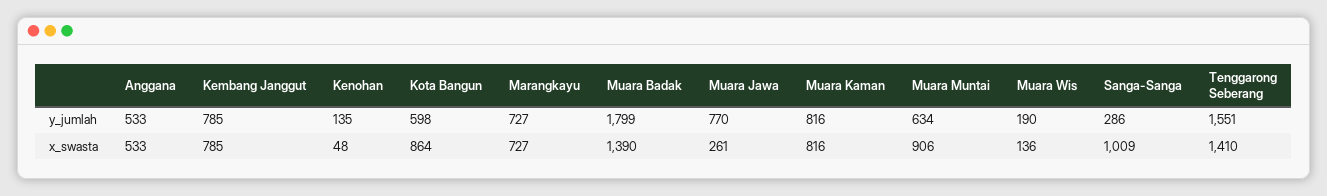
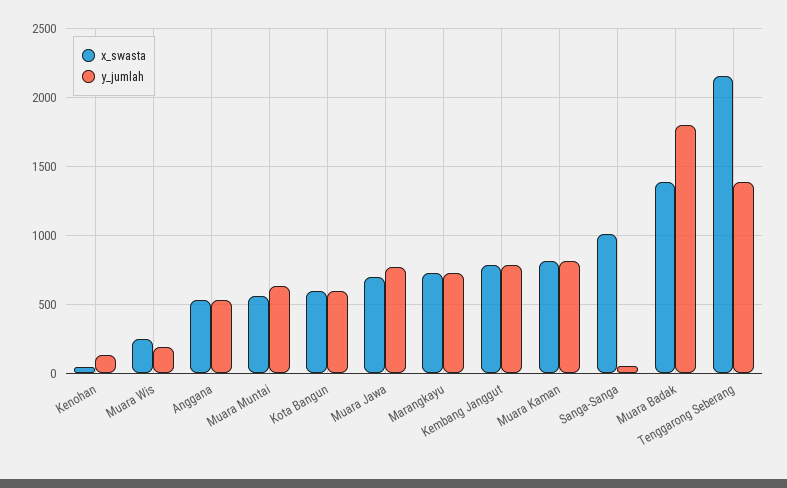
y_jumlah, Sanga-Sanga: 286 -> 50
y_jumlah, Tenggarong Seberang: 1551 -> 1400
x_swasta, Kota Bangun: 864 -> 600
x_swasta, Muara Jawa: 261 -> 700
x_swasta, Muara Muntai: 906 -> 550
x_swasta, Muara Wis: 136 -> 250
x_swasta, Tenggarong Seberang: 1410 -> 2150

